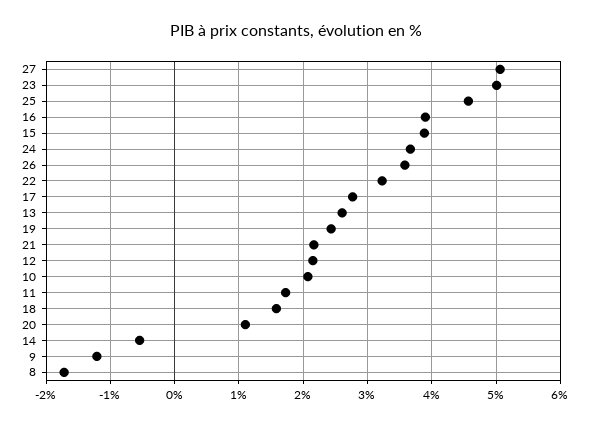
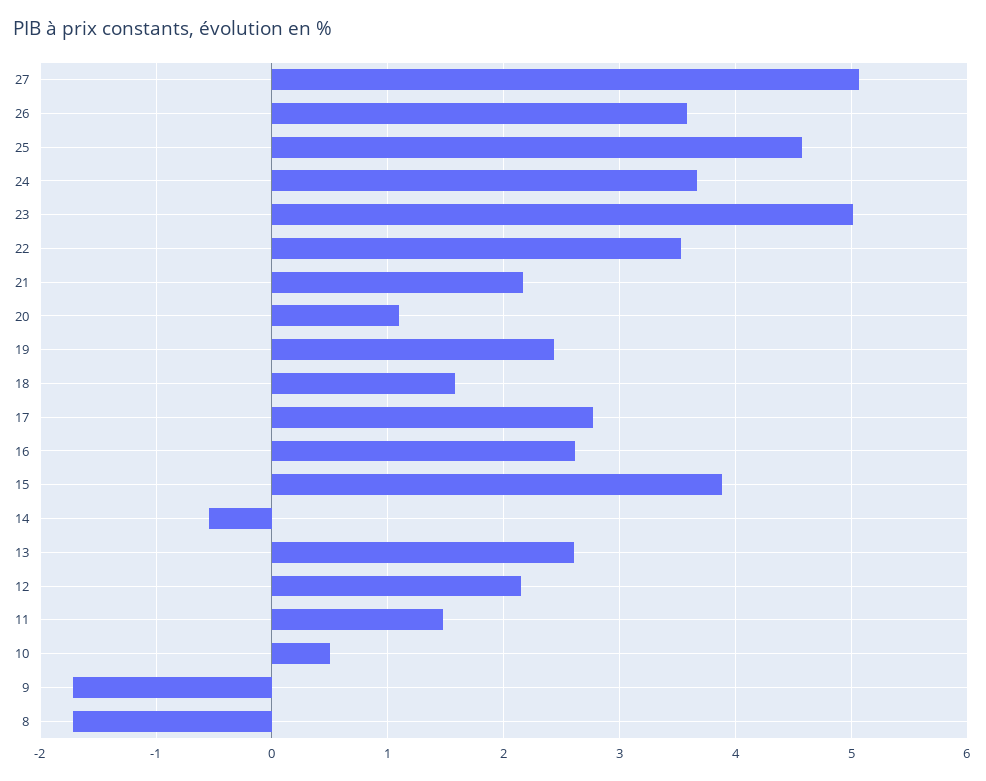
16: 3.9 -> 2.6
22: 3.2 -> 3.5
10: 2.1 -> 0.5
11: 1.7 -> 1.5
9: -1.2 -> -1.7

